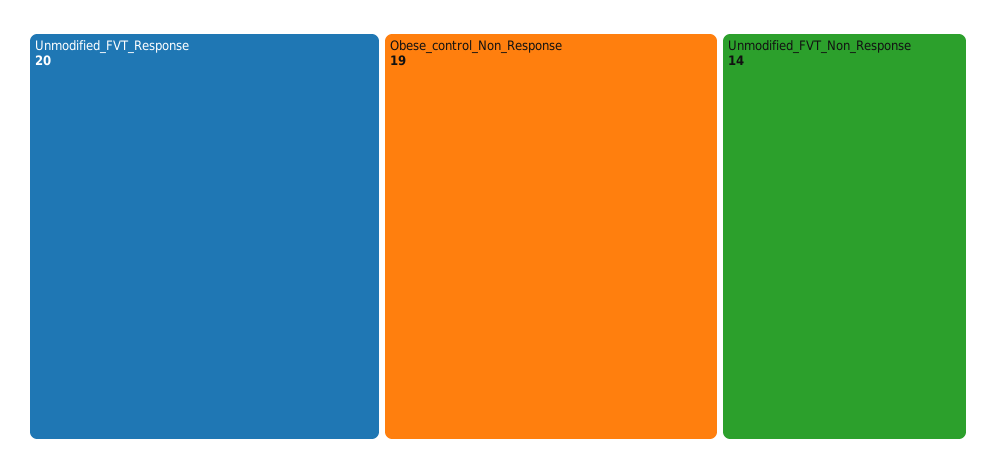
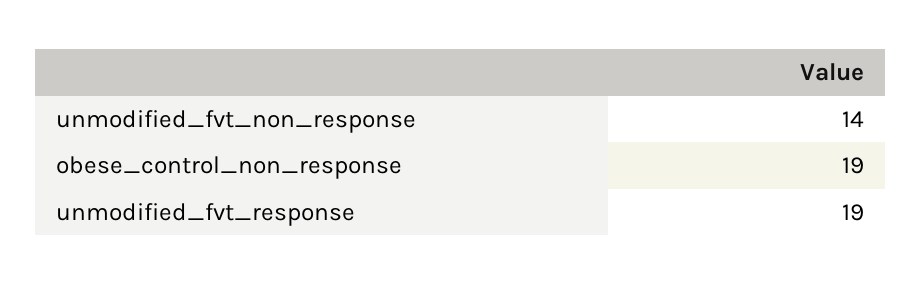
Unmodified_FVT_Response: 20 -> 19

